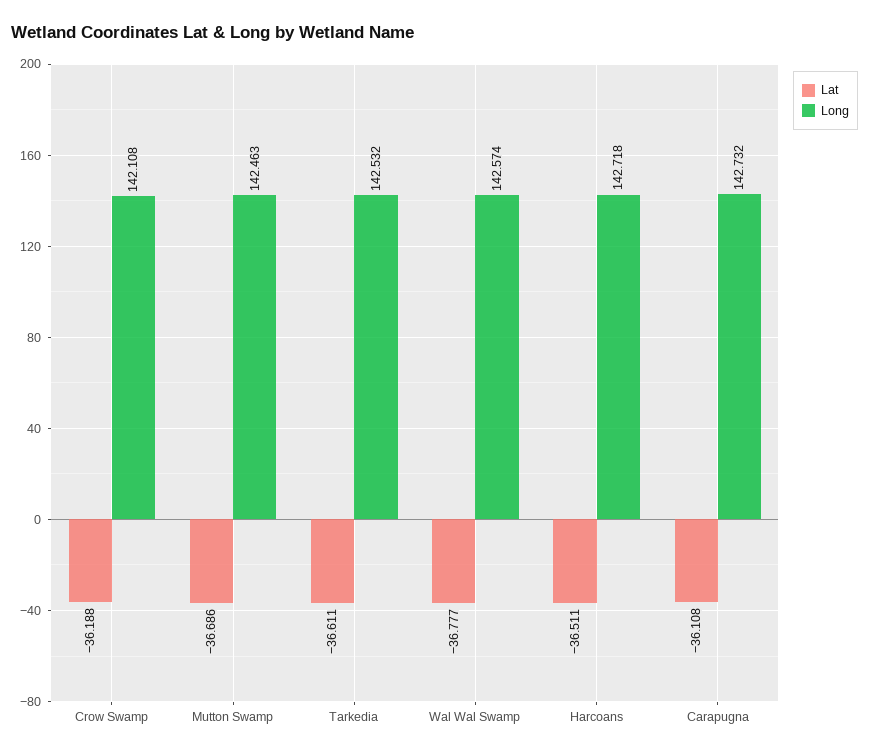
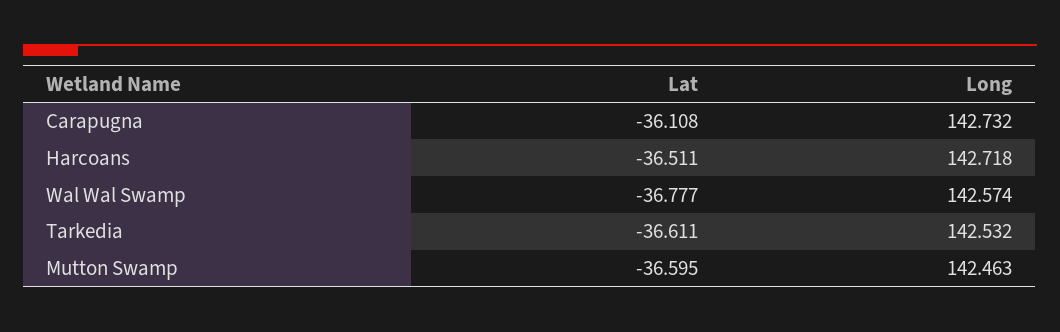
Lat, Crow Swamp: -36.188 -> none
Long, Crow Swamp: 142.108 -> none
Lat, Mutton Swamp: -36.686 -> -36.595

